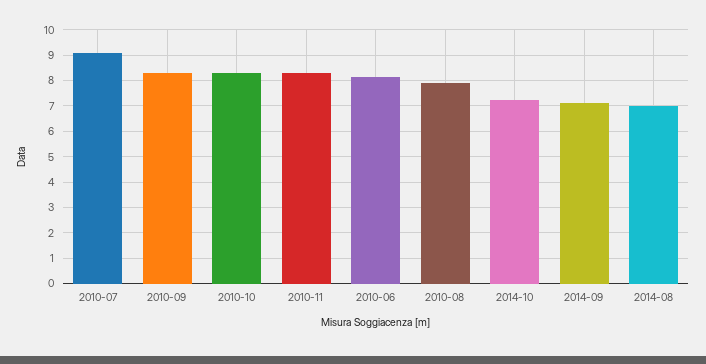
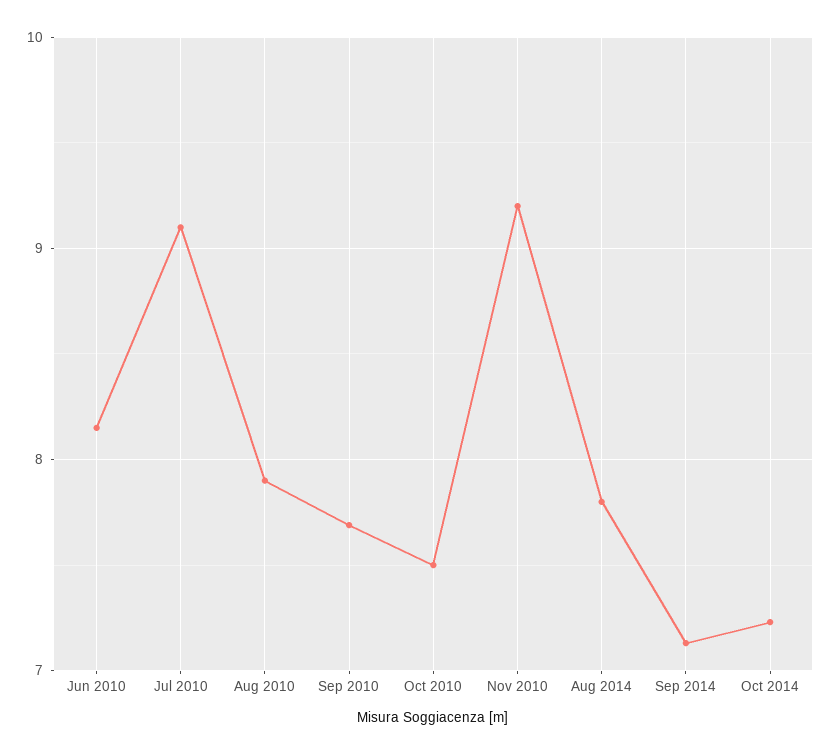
2010-09: 8.25 -> 7.7
2010-10: 8.25 -> 7.5
2010-11: 8.25 -> 9.2
2014-08: 7 -> 7.8

